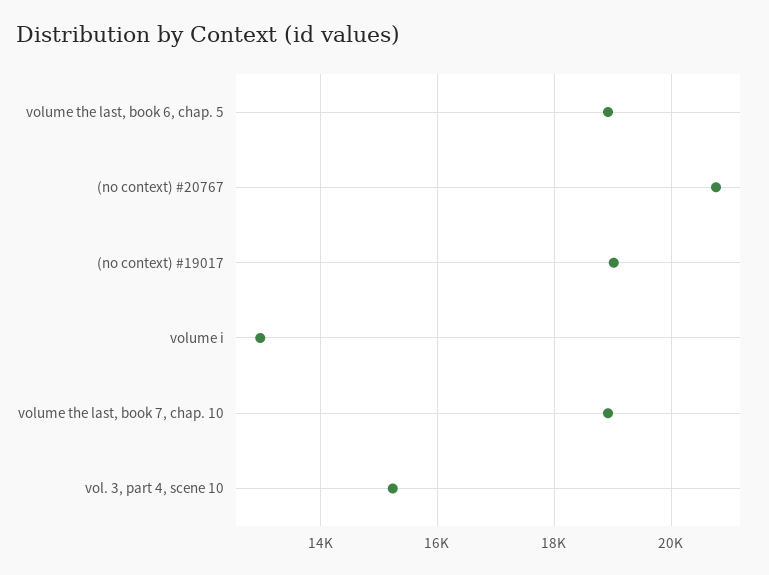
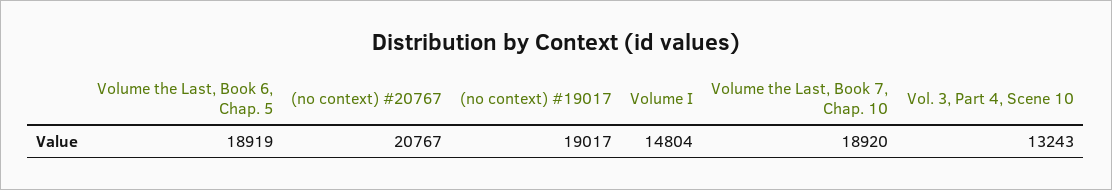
volume i: 13000 -> 14804
vol. 3, part 4, scene 10: 15200 -> 13243

